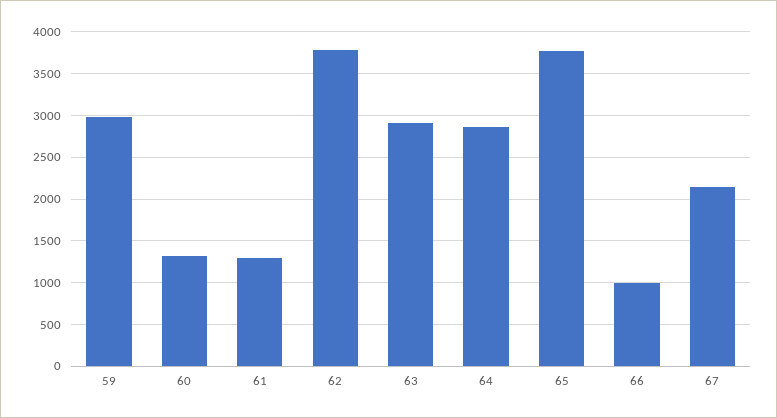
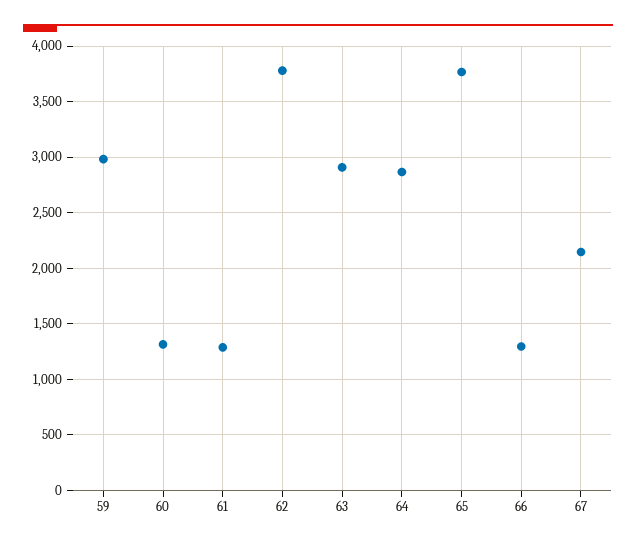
66: 1000 -> 1300

